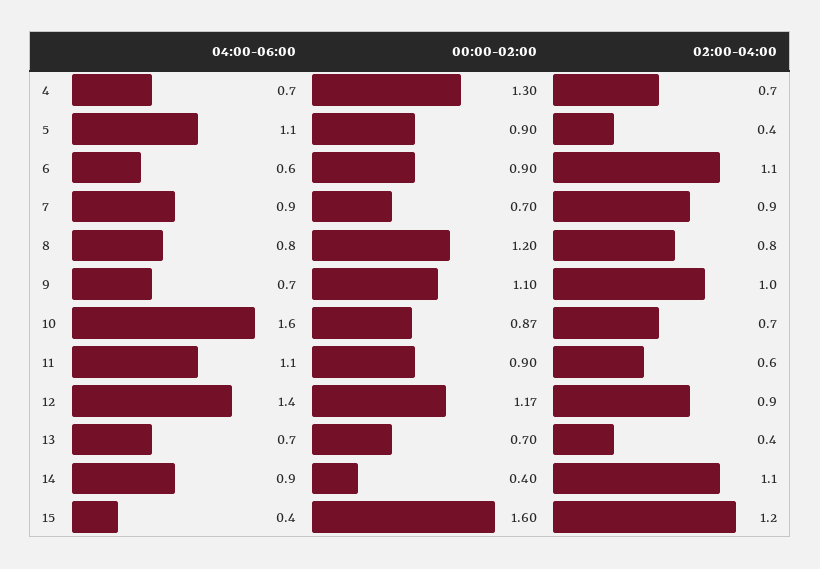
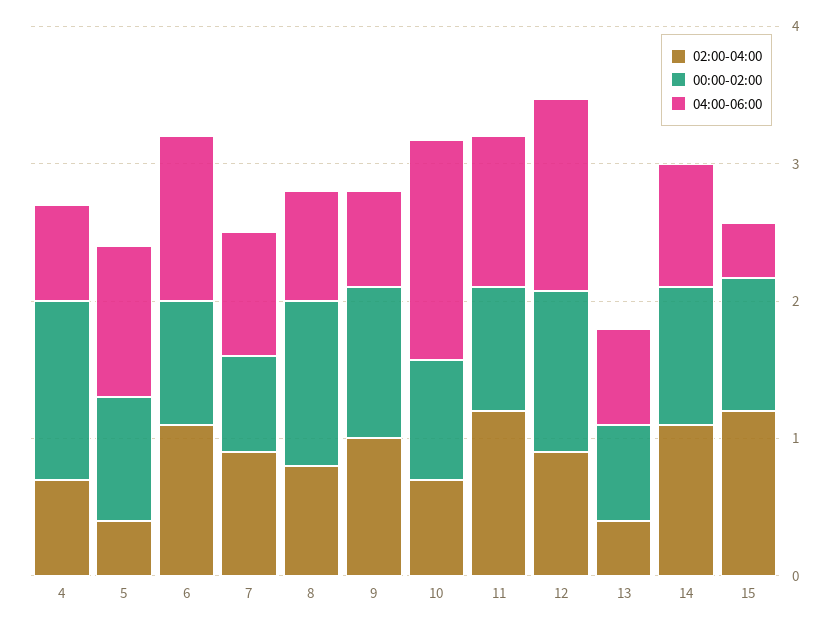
04:00-06:00, 6: 0.6 -> 1.2
02:00-04:00, 11: 0.6 -> 1.2
00:00-02:00, 14: 0.4 -> 1
00:00-02:00, 15: 1.6 -> 1

